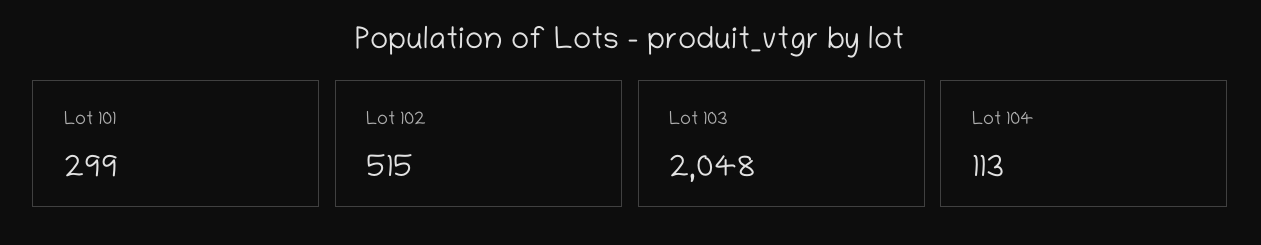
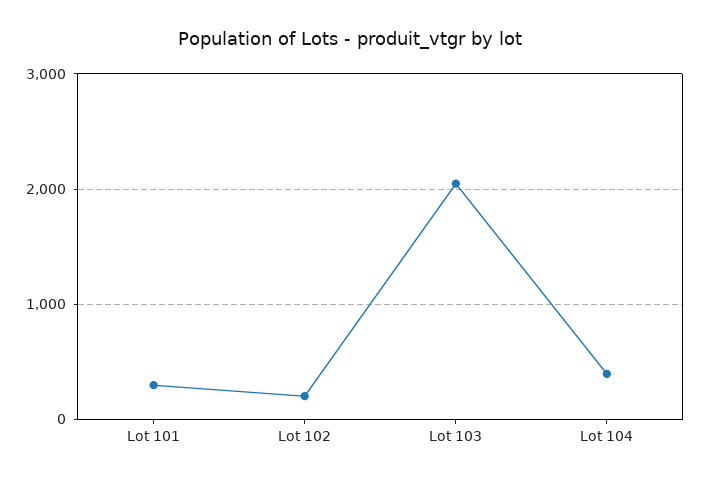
Lot 102: 515 -> 200
Lot 104: 113 -> 400

